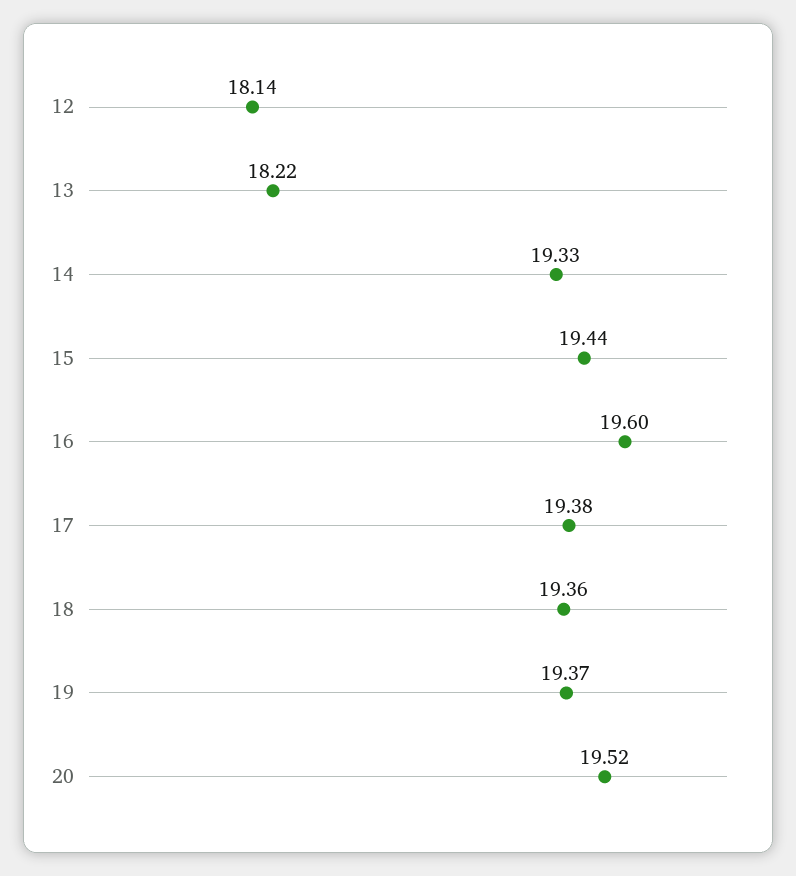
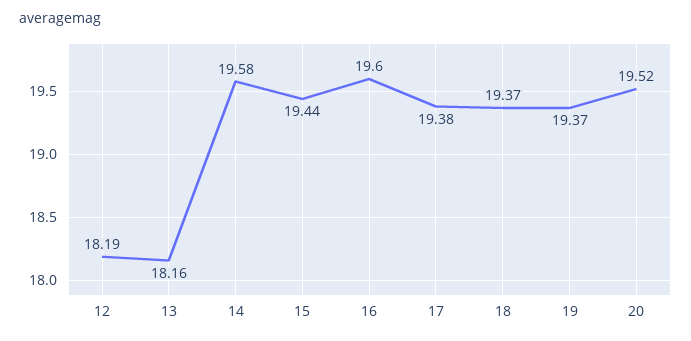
12: 18.14 -> 18.19
13: 18.22 -> 18.16
14: 19.33 -> 19.58
18: 19.36 -> 19.37

